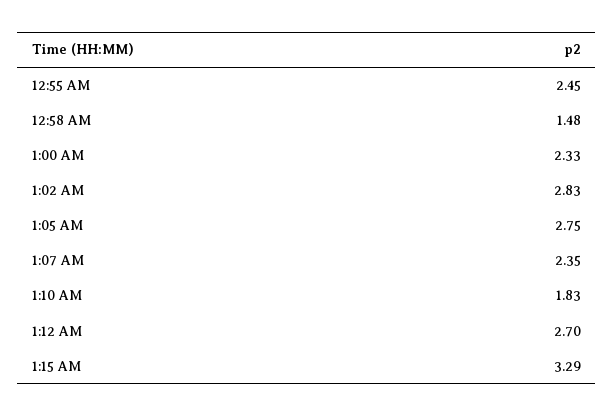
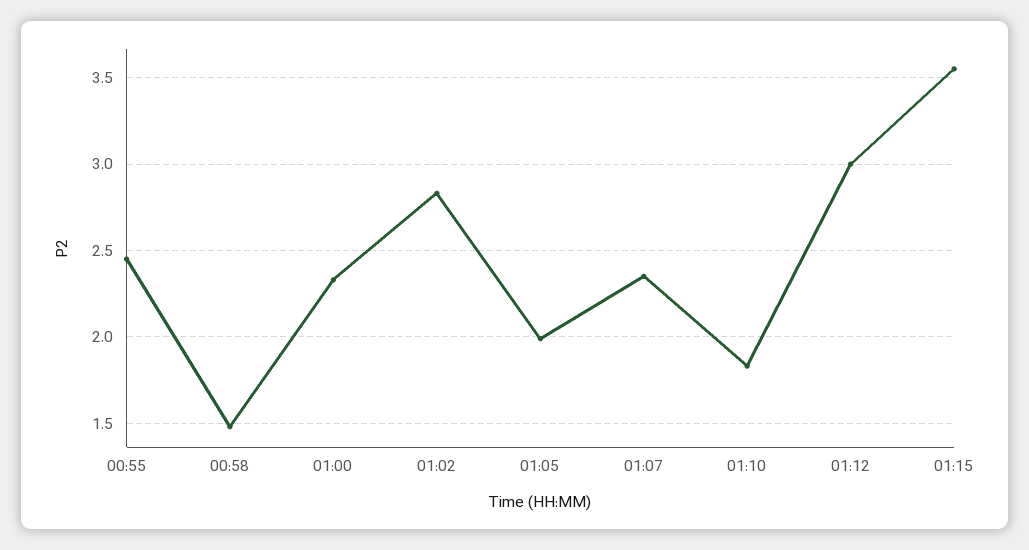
1:05 AM: 2.75 -> 2
1:12 AM: 2.7 -> 3
1:15 AM: 3.29 -> 3.55

